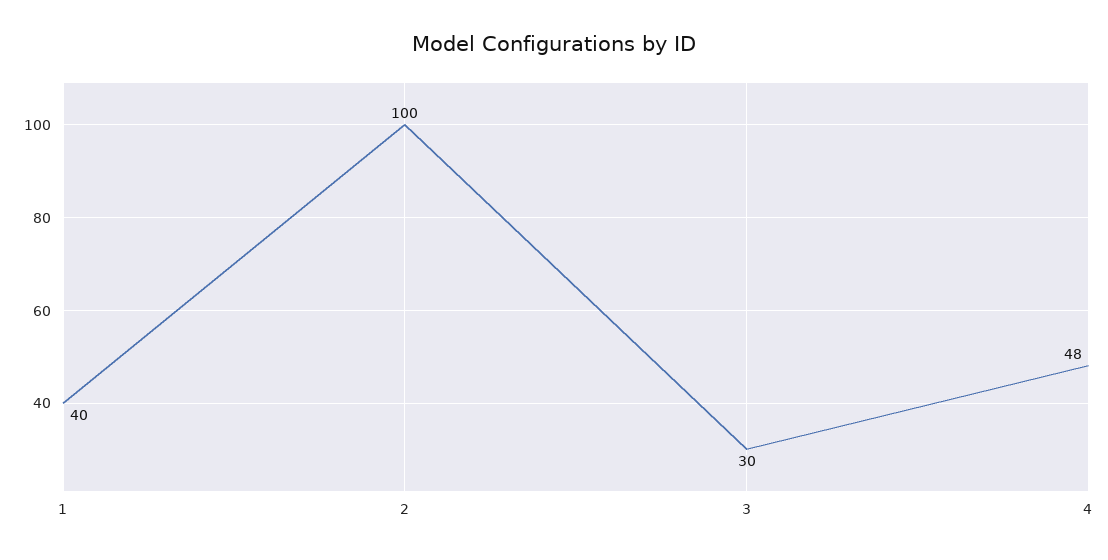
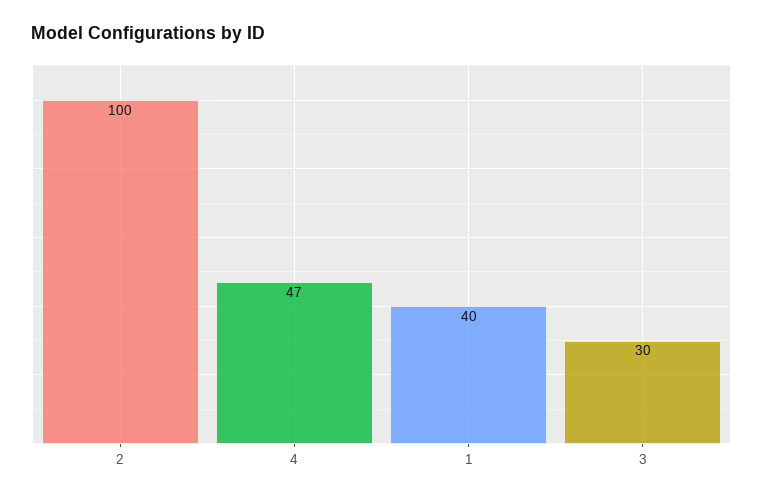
4: 48 -> 47

